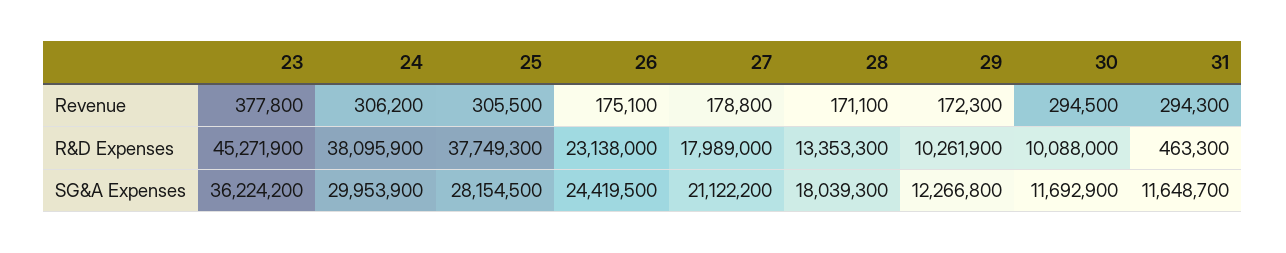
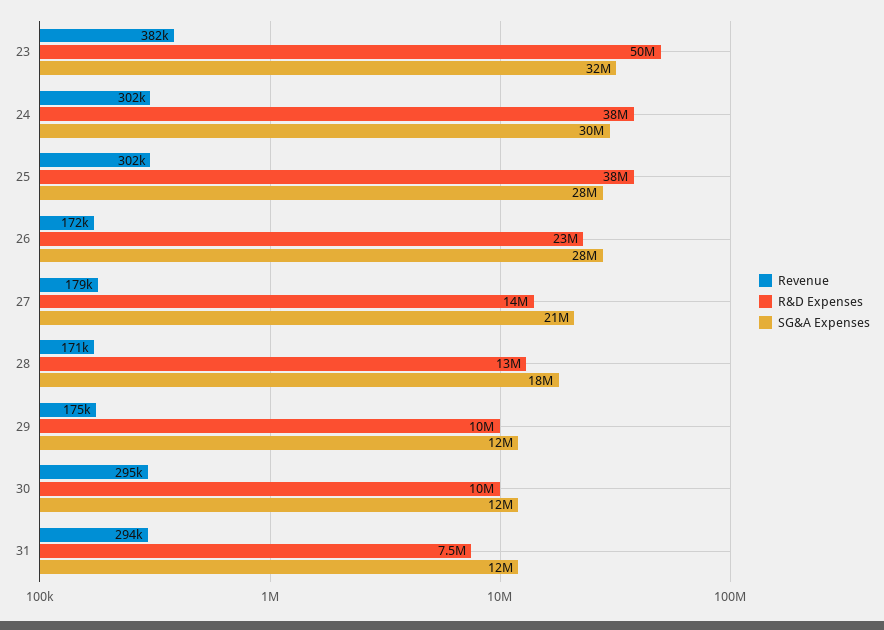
Revenue, 23: 377800 -> 382000
Revenue, 24: 306200 -> 302000
Revenue, 25: 305500 -> 302000
Revenue, 26: 175100 -> 172000
Revenue, 29: 172300 -> 175000
R&D Expenses, 23: 45271900 -> 50000000
R&D Expenses, 27: 17989000 -> 14000000
R&D Expenses, 31: 463300 -> 7500000
SG&A Expenses, 23: 36224200 -> 32000000
SG&A Expenses, 26: 24419500 -> 28000000

